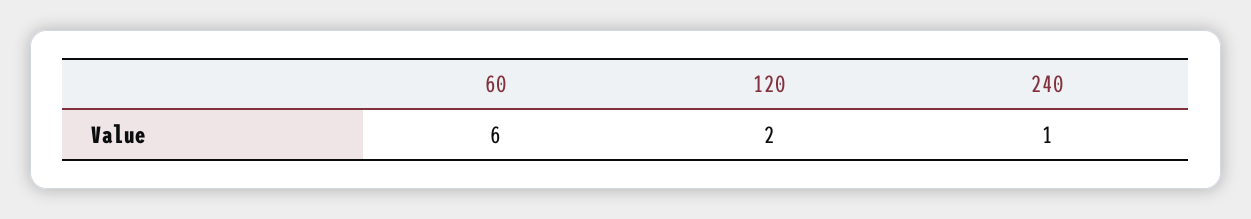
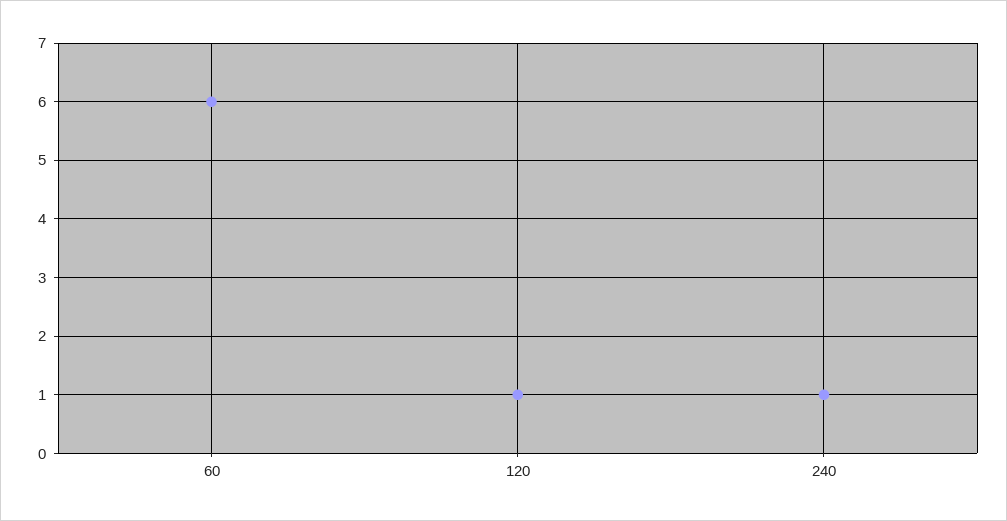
120: 2 -> 1

